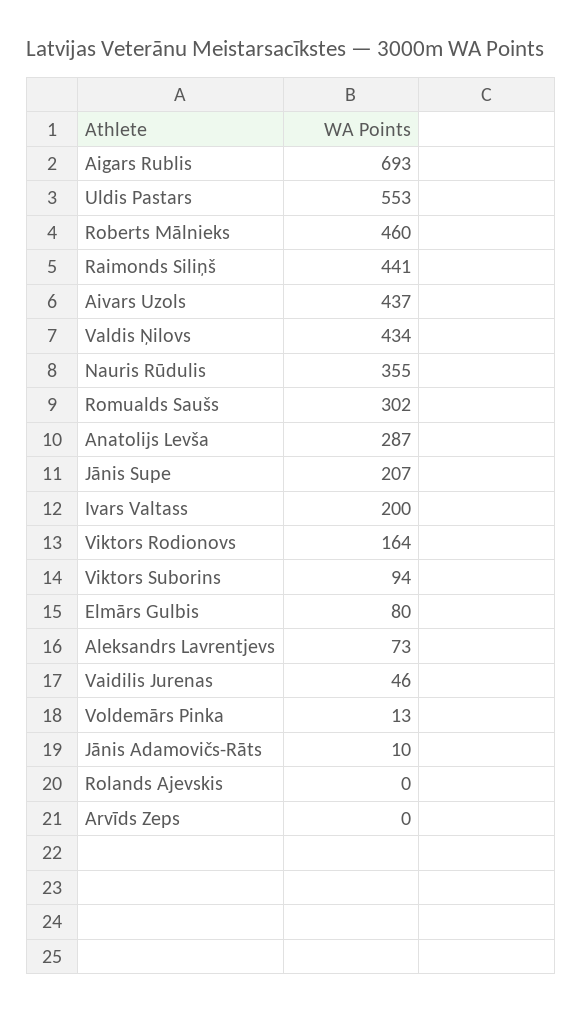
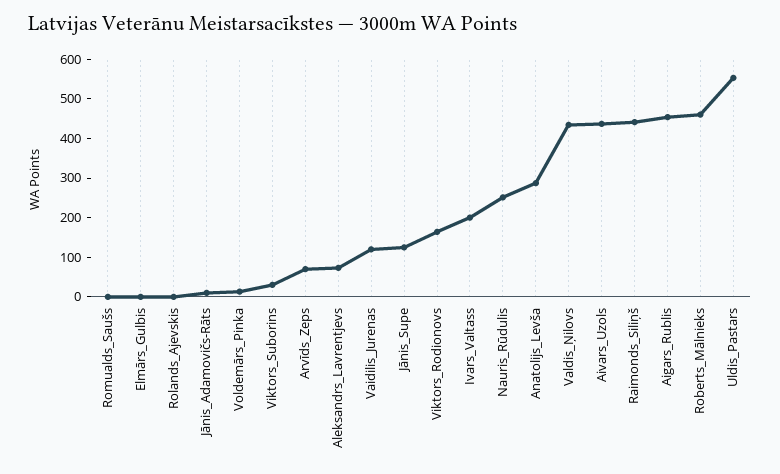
Aigars Rublis: 693 -> 450
Nauris Rūdulis: 355 -> 250
Romualds Saušs: 302 -> 0
Jānis Supe: 207 -> 125
Viktors Suborins: 94 -> 25
Elmārs Gulbis: 80 -> 0
Vaidilis Jurenas: 46 -> 125
Arvīds Zeps: 0 -> 75

